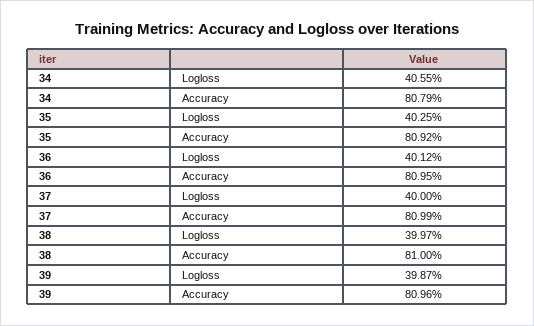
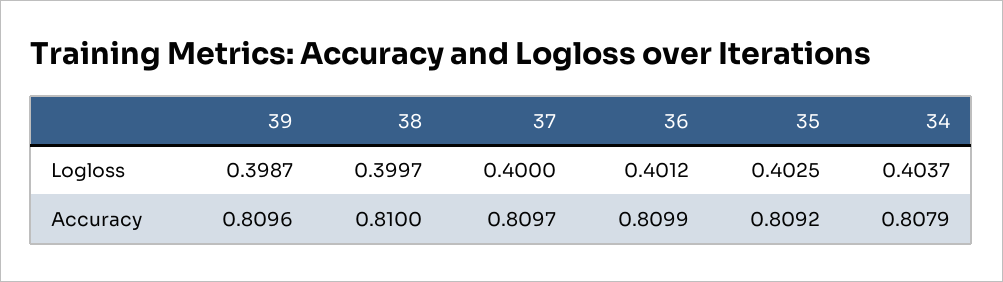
34, Logloss: 0.4055 -> 0.4037
36, Accuracy: 0.8095 -> 0.8099
37, Accuracy: 0.8099 -> 0.8097

